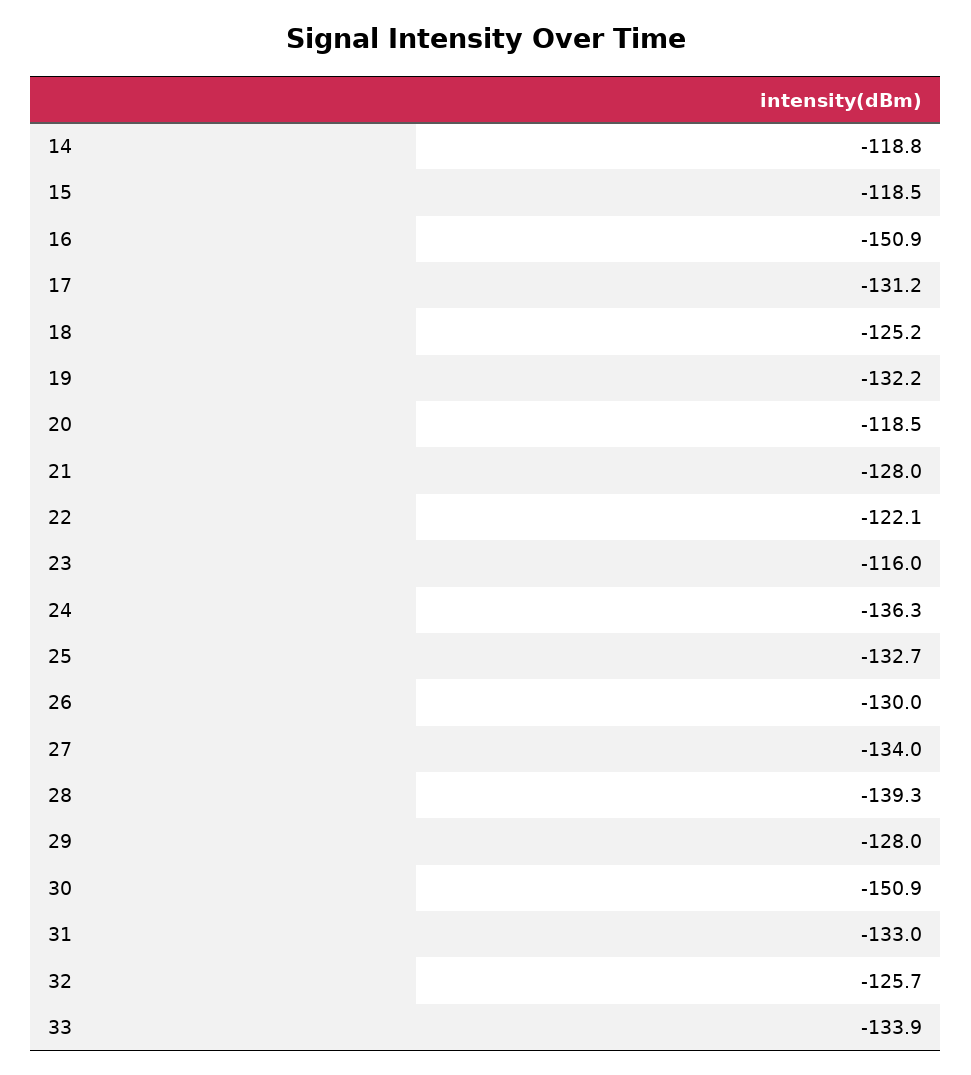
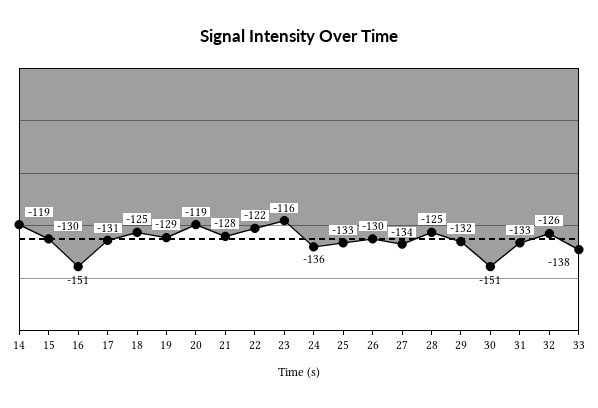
15: -118.5 -> -130
19: -132.2 -> -129
28: -139.3 -> -125
29: -128 -> -132
33: -133.9 -> -138

